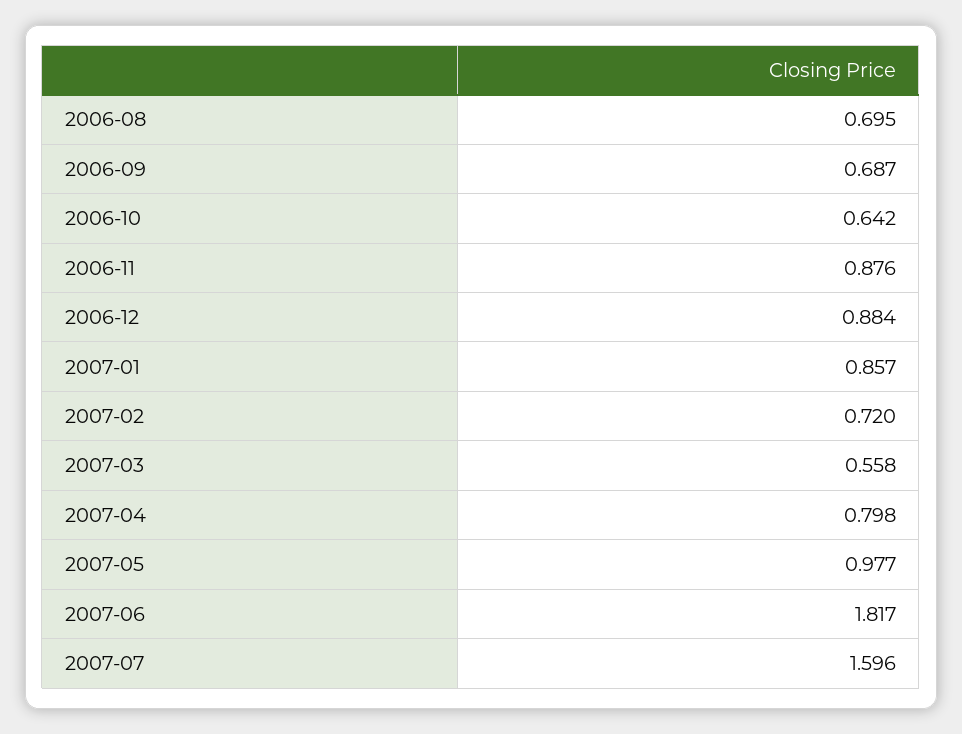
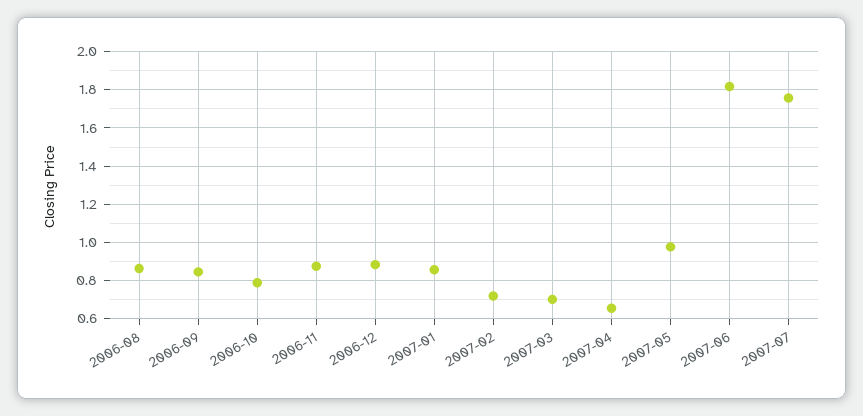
2006-08: 0.695 -> 0.85
2006-09: 0.687 -> 0.85
2006-10: 0.642 -> 0.8
2007-03: 0.558 -> 0.7
2007-04: 0.798 -> 0.65
2007-07: 1.596 -> 1.75

